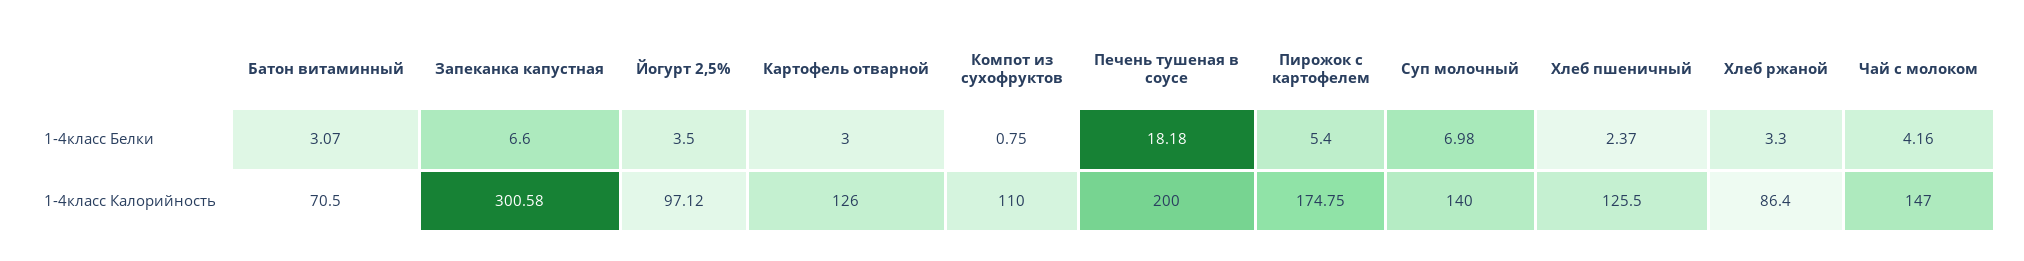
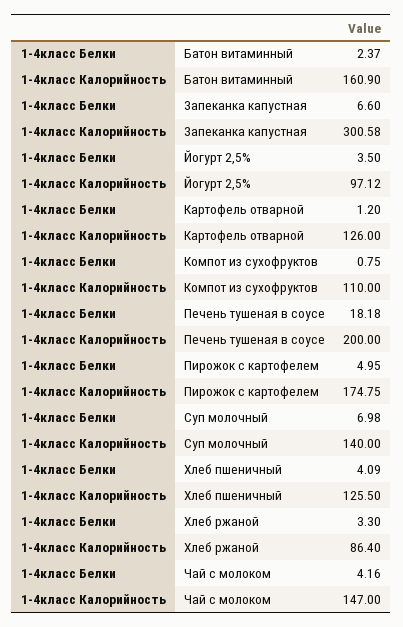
Батон витаминный, 1-4класс Белки: 3.07 -> 2.37
Картофель отварной, 1-4класс Белки: 3 -> 1.2
Пирожок с картофелем, 1-4класс Белки: 5.4 -> 4.95
Хлеб пшеничный, 1-4класс Белки: 2.37 -> 4.09
Батон витаминный, 1-4класс Калорийность: 70.5 -> 160.9

